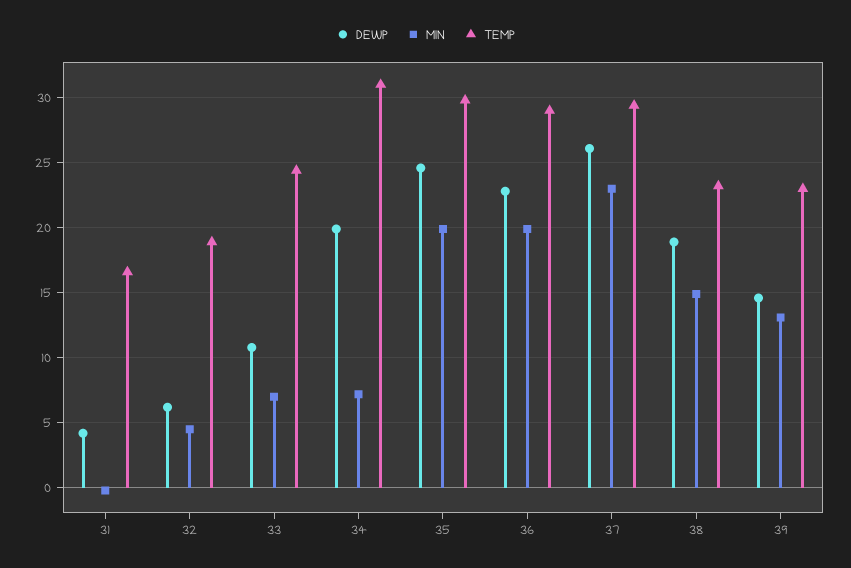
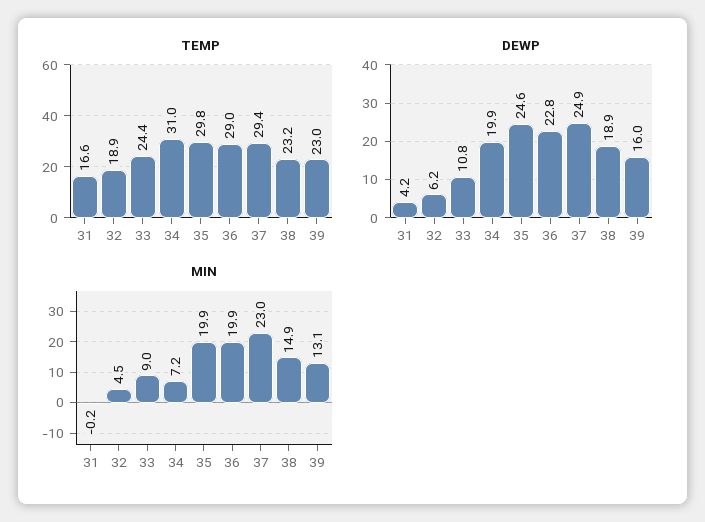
MIN, 33: 7 -> 9
DEWP, 37: 26 -> 24.9
DEWP, 39: 14.5 -> 16

